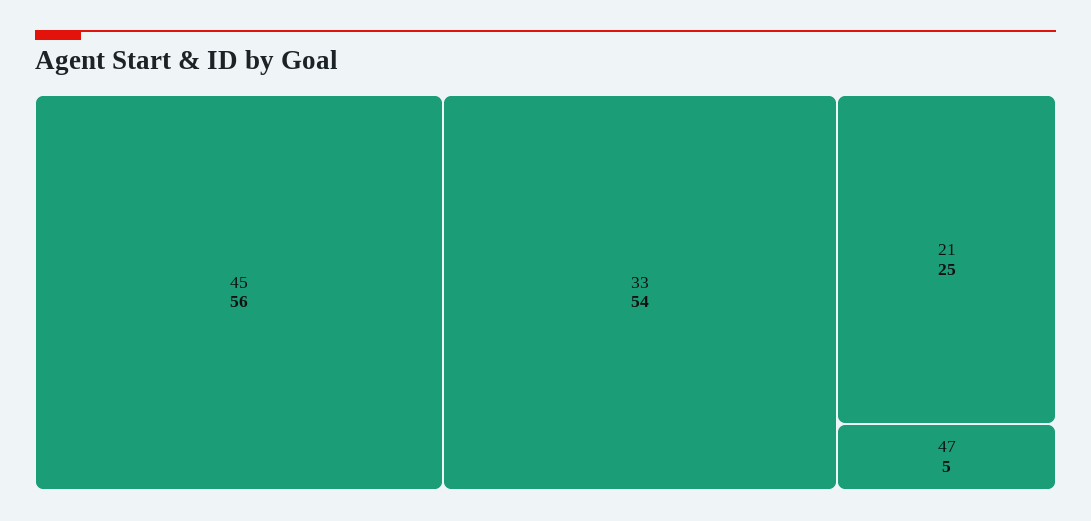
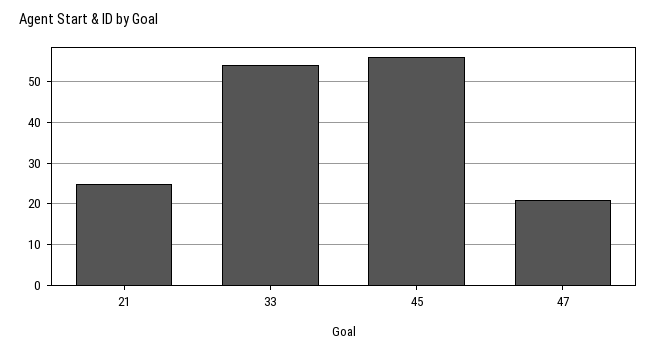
47: 5 -> 20

